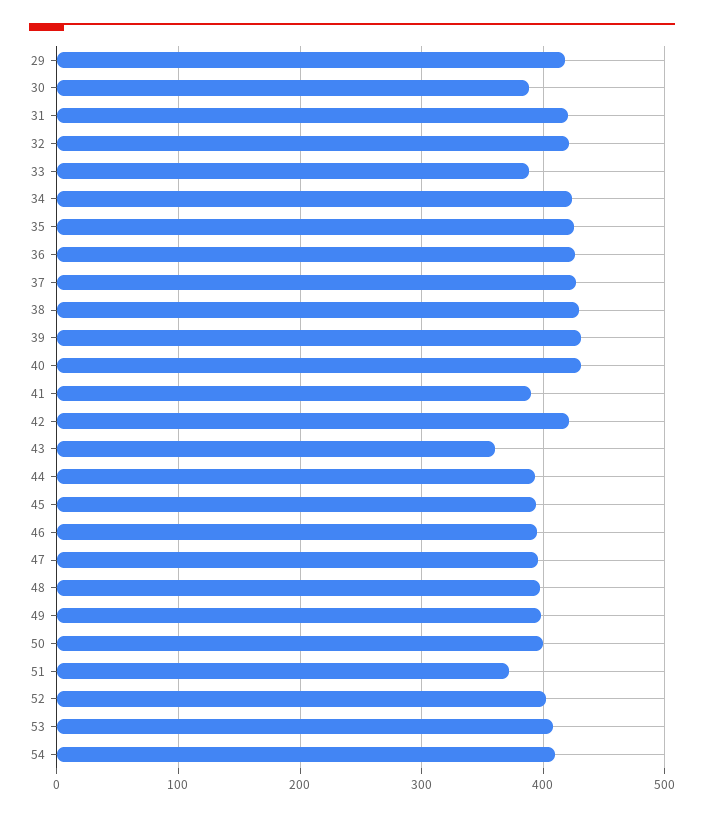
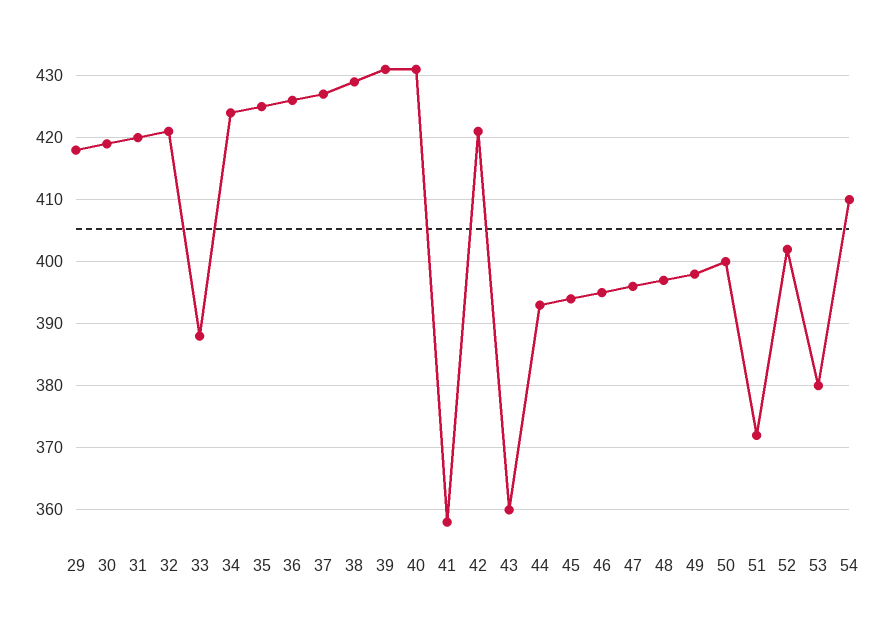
30: 390 -> 419
41: 390 -> 358
53: 410 -> 380

